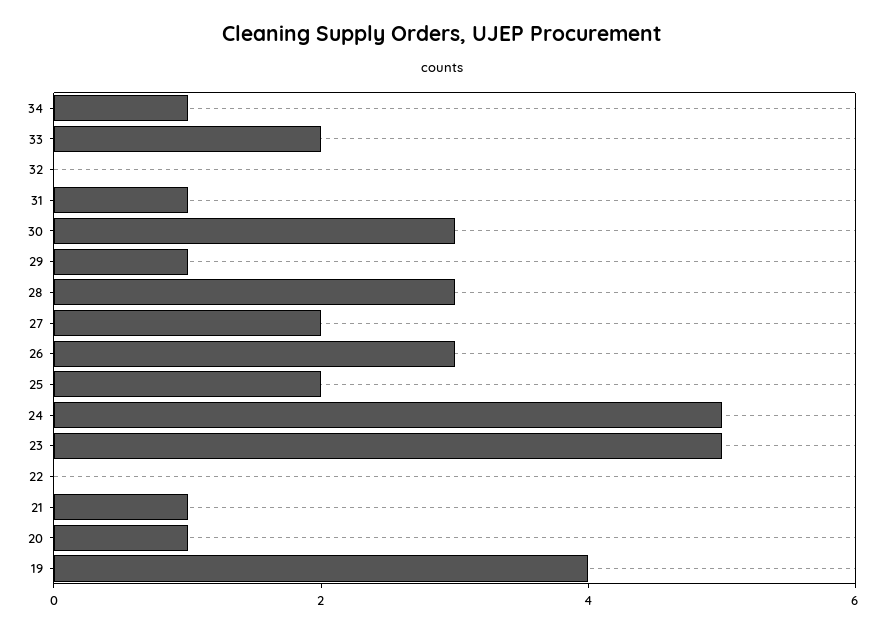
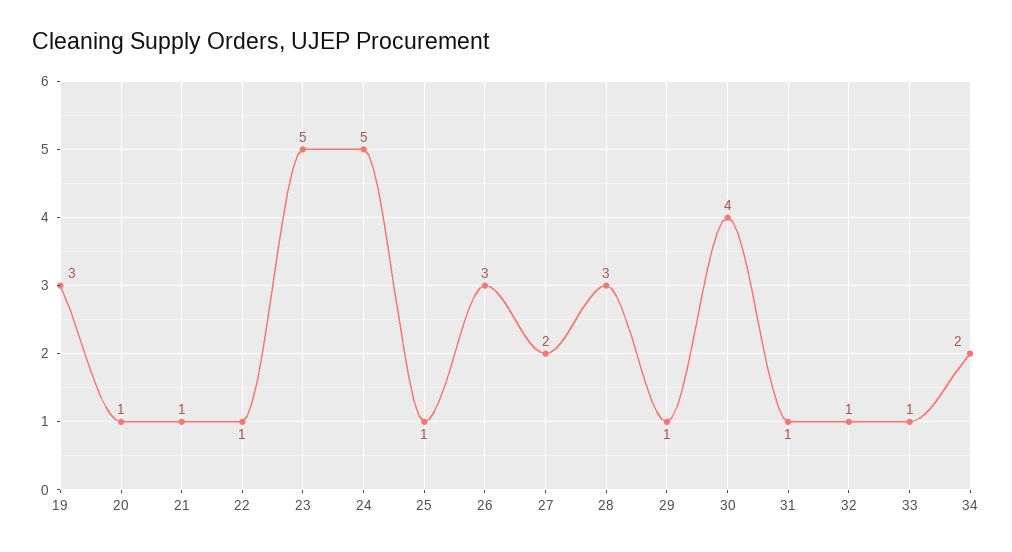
34: 1 -> 2
33: 2 -> 1
32: 0 -> 1
30: 3 -> 4
25: 2 -> 1
22: 0 -> 1
19: 4 -> 3

